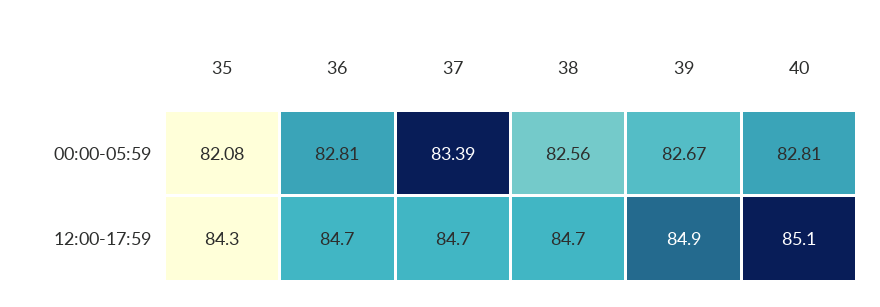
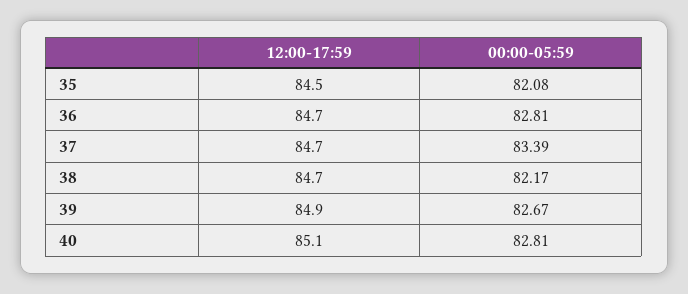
38, 00:00-05:59: 82.56 -> 82.17
35, 12:00-17:59: 84.3 -> 84.5

